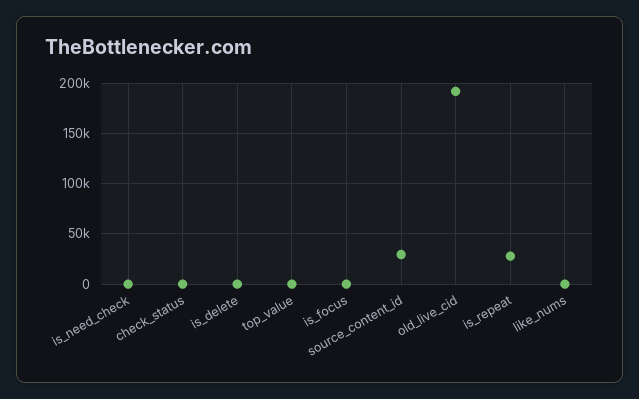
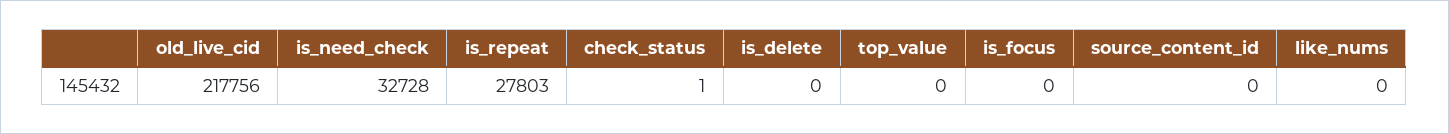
is_need_check: 0 -> 32728
source_content_id: 30000 -> 0
old_live_cid: 190000 -> 217756

